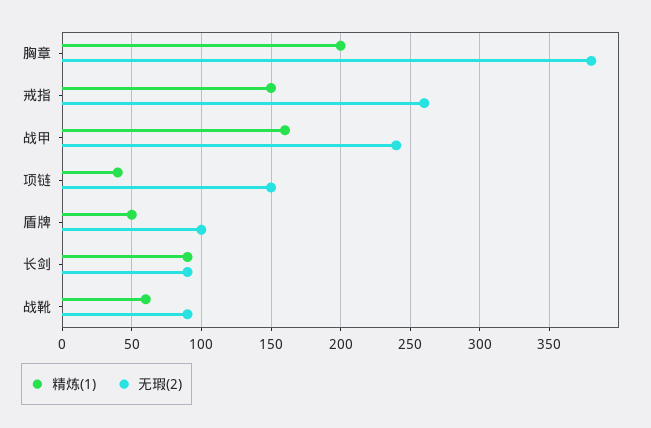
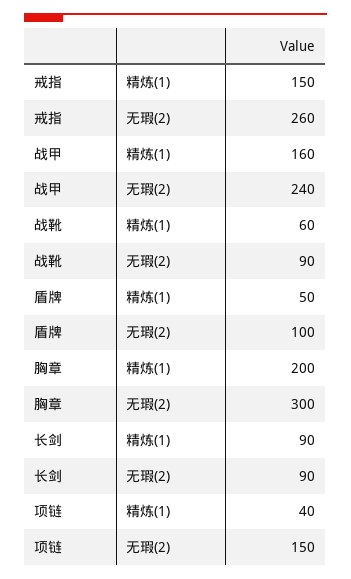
无瑕(2), 胸章: 380 -> 300

